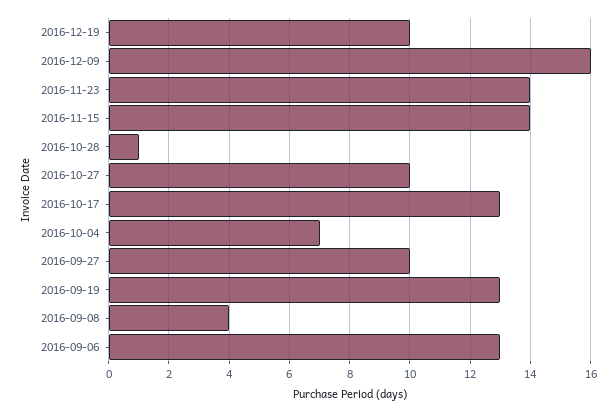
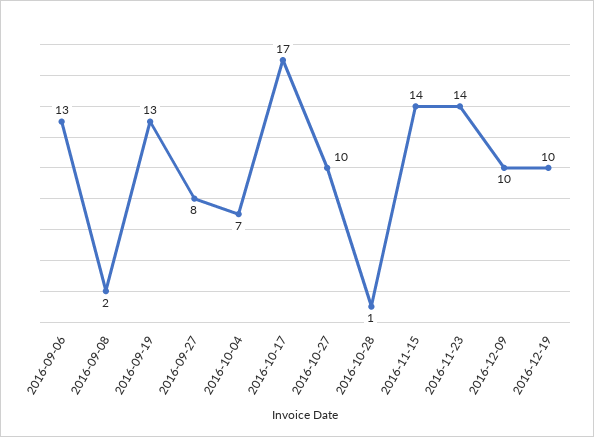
2016-12-09: 16 -> 10
2016-10-17: 13 -> 17
2016-09-27: 10 -> 8
2016-09-08: 4 -> 2

